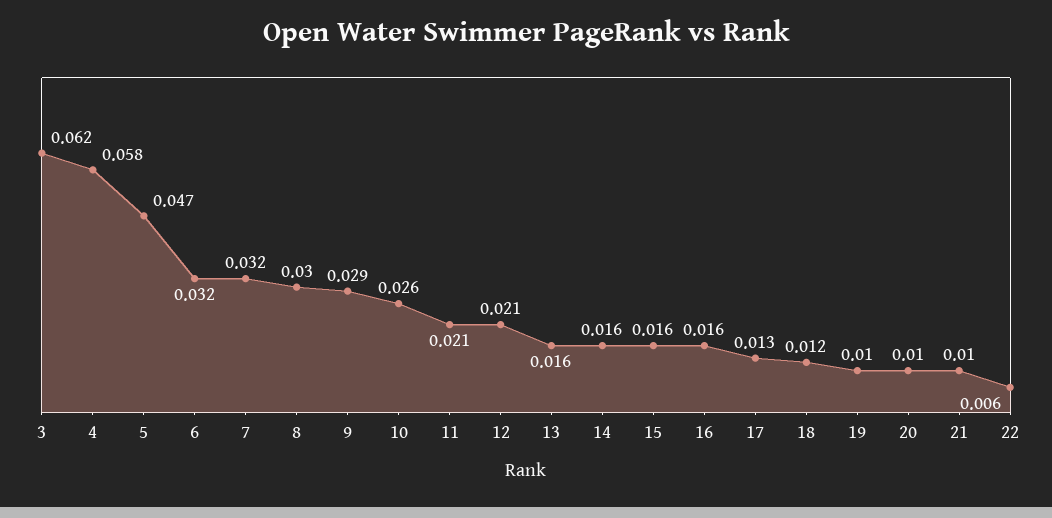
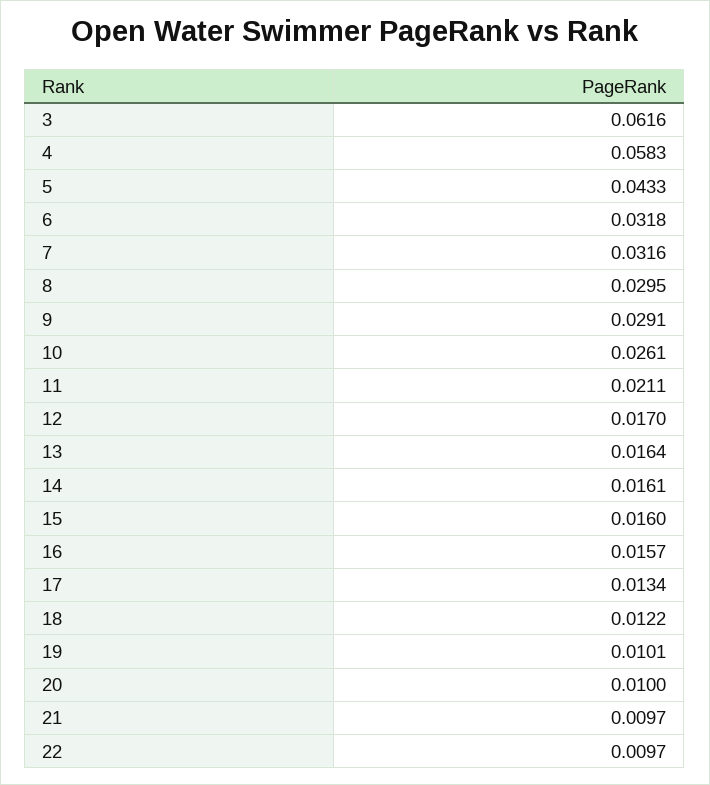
5: 0.047 -> 0.0433
12: 0.021 -> 0.017
22: 0.006 -> 0.0097

